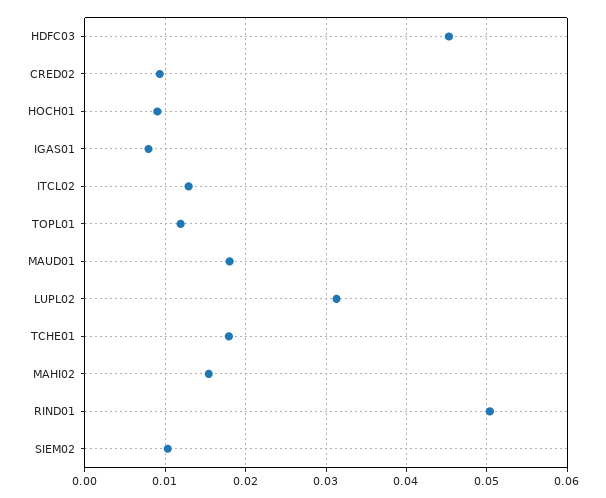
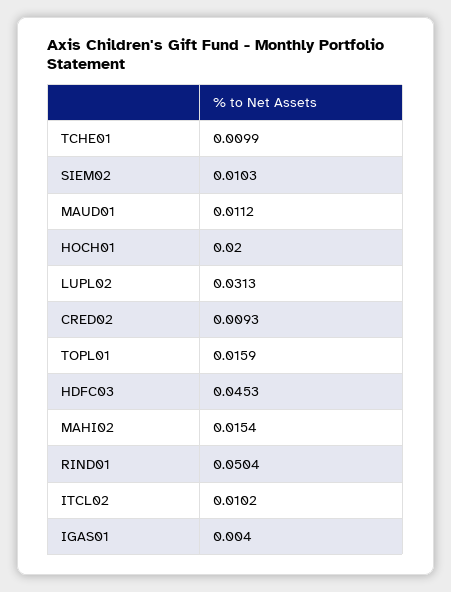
HOCH01: 0.009 -> 0.02
IGAS01: 0.008 -> 0.004
ITCL02: 0.013 -> 0.0102
TOPL01: 0.012 -> 0.0159
MAUD01: 0.018 -> 0.0112
TCHE01: 0.018 -> 0.0099

